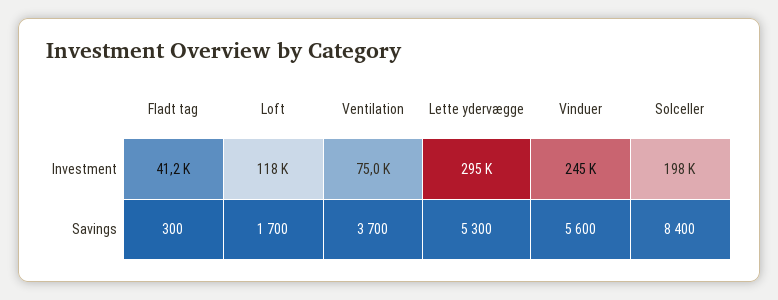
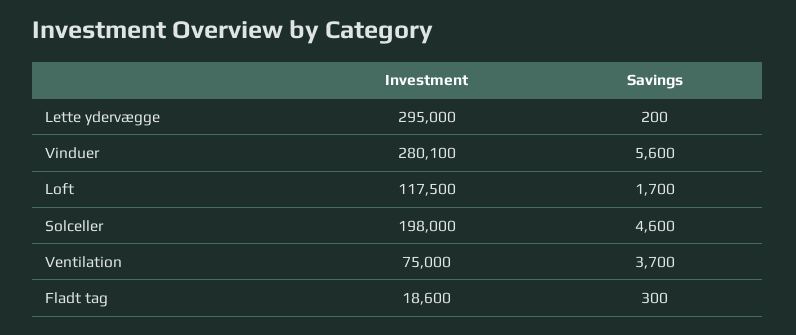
Fladt tag, Investment: 41200 -> 18600
Vinduer, Investment: 245000 -> 280100
Lette ydervægge, Savings: 5300 -> 200
Solceller, Savings: 8400 -> 4600

